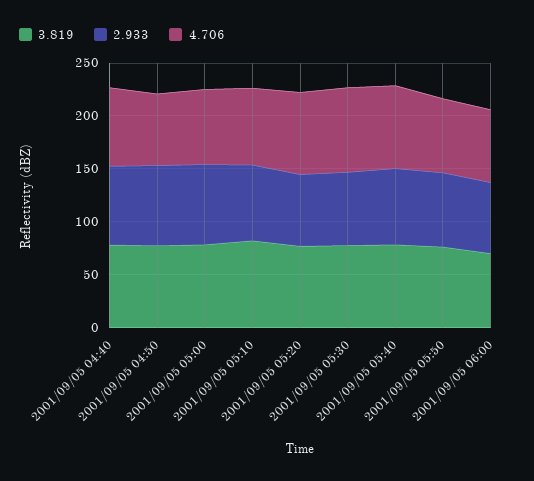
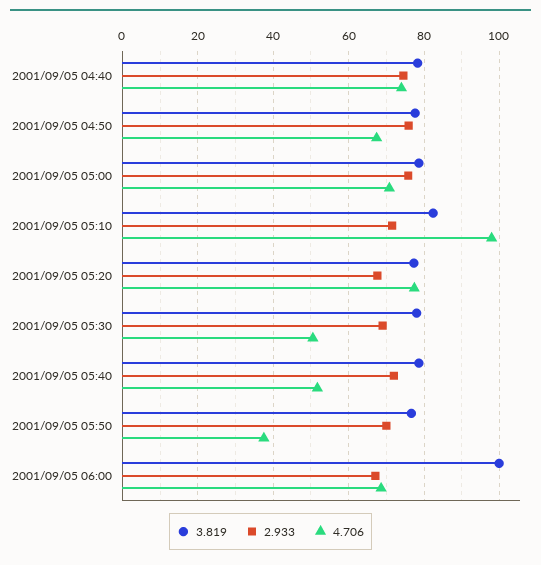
4.706, 2001/09/05 05:10: 70 -> 98
4.706, 2001/09/05 05:30: 80 -> 50
4.706, 2001/09/05 05:40: 80 -> 52
4.706, 2001/09/05 05:50: 70 -> 38
3.819, 2001/09/05 06:00: 70 -> 100

